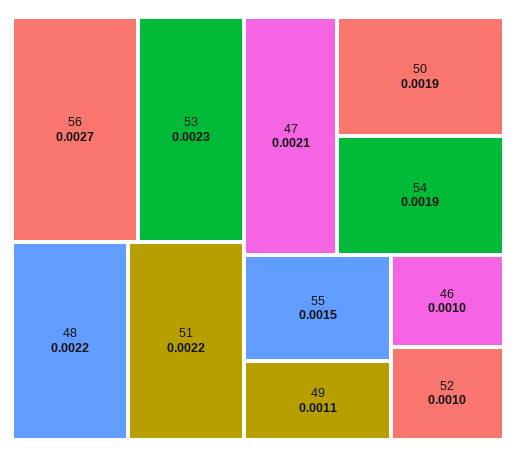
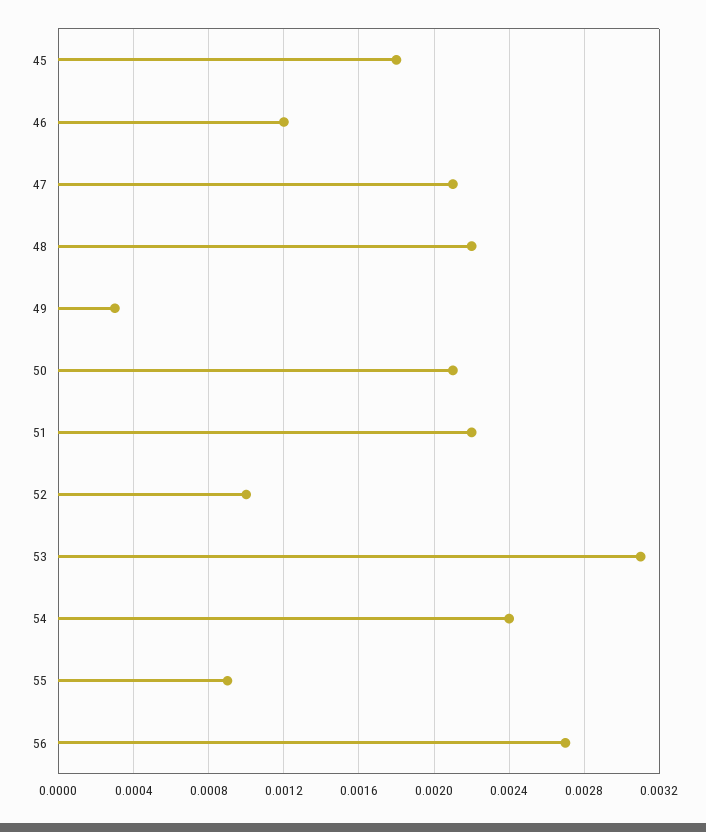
53: 0.0023 -> 0.0031
50: 0.0019 -> 0.0021
54: 0.0019 -> 0.0024
55: 0.0015 -> 0.0009
49: 0.0011 -> 0.0003
46: 0.001 -> 0.0012
45: none -> 0.0018

